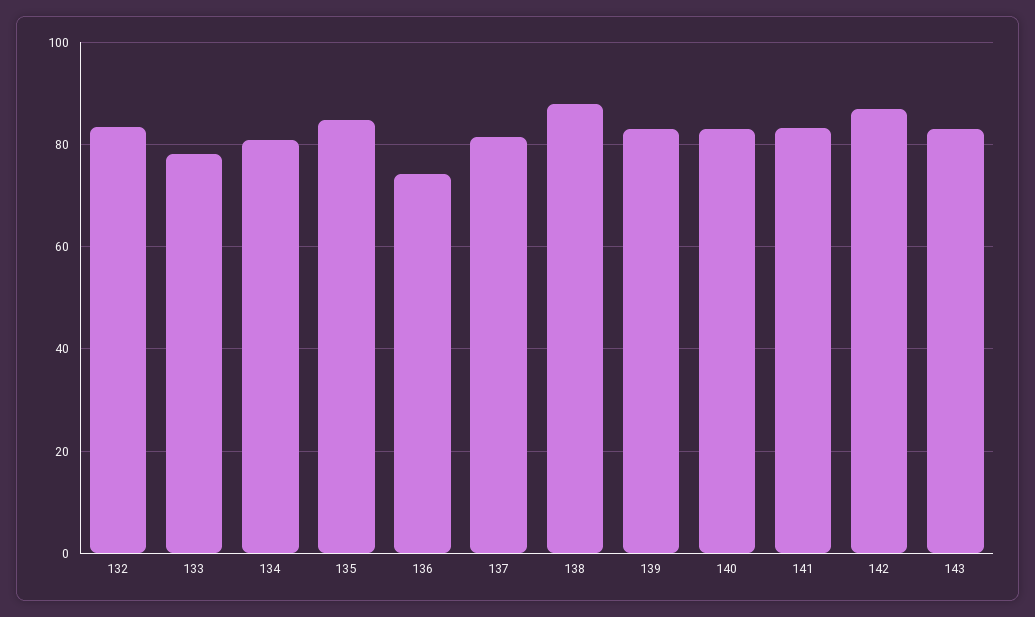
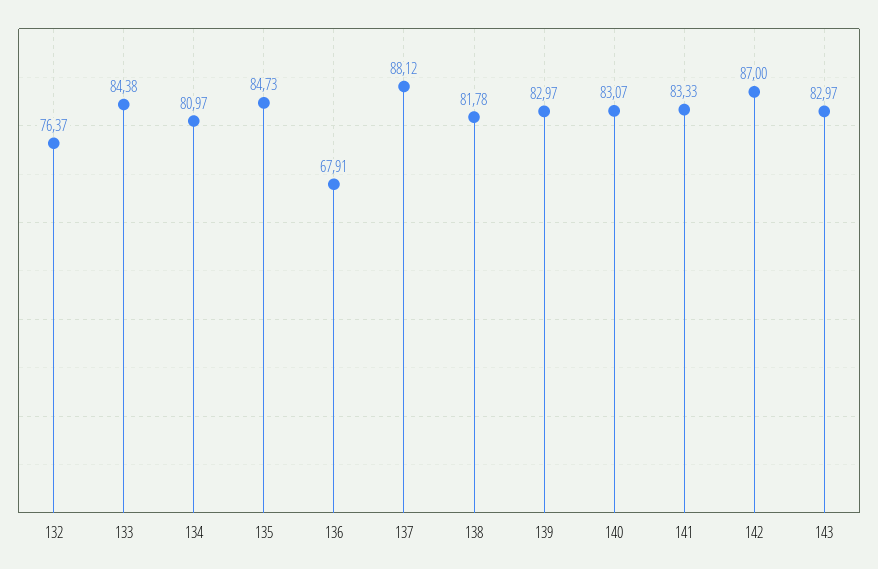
132: 84 -> 76.37
133: 78 -> 84.38
136: 74 -> 67.91
137: 82 -> 88.12
138: 88 -> 81.78

